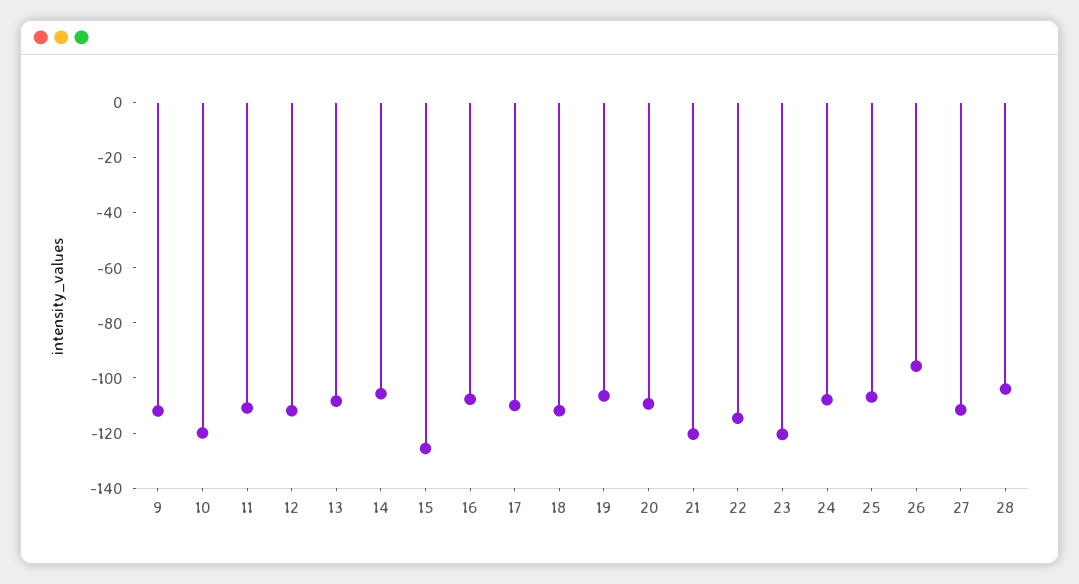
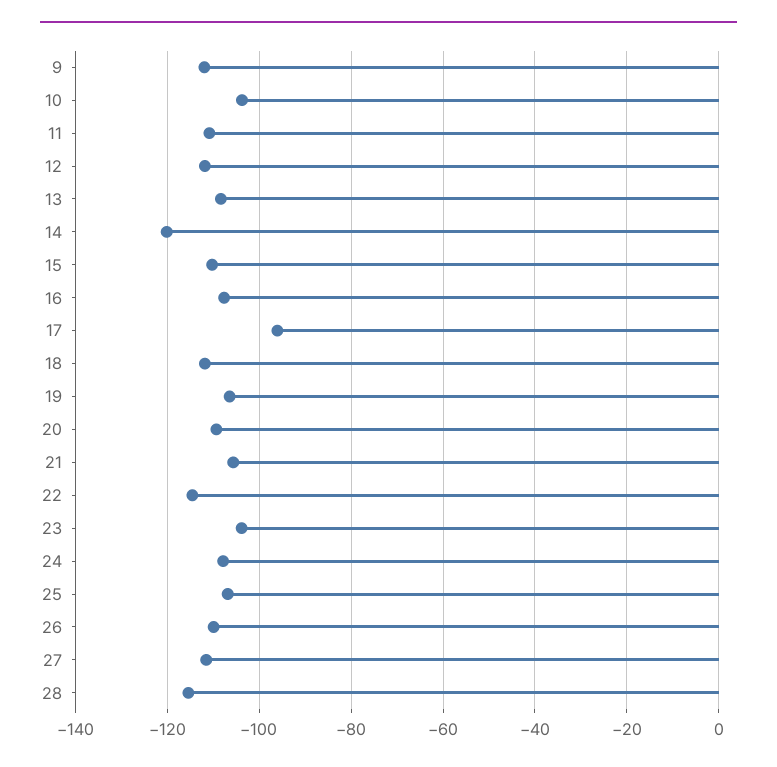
10: -120 -> -104
14: -105 -> -120
15: -125 -> -110
17: -110 -> -96
21: -120 -> -106
23: -120 -> -104
26: -95 -> -110
28: -105 -> -116

